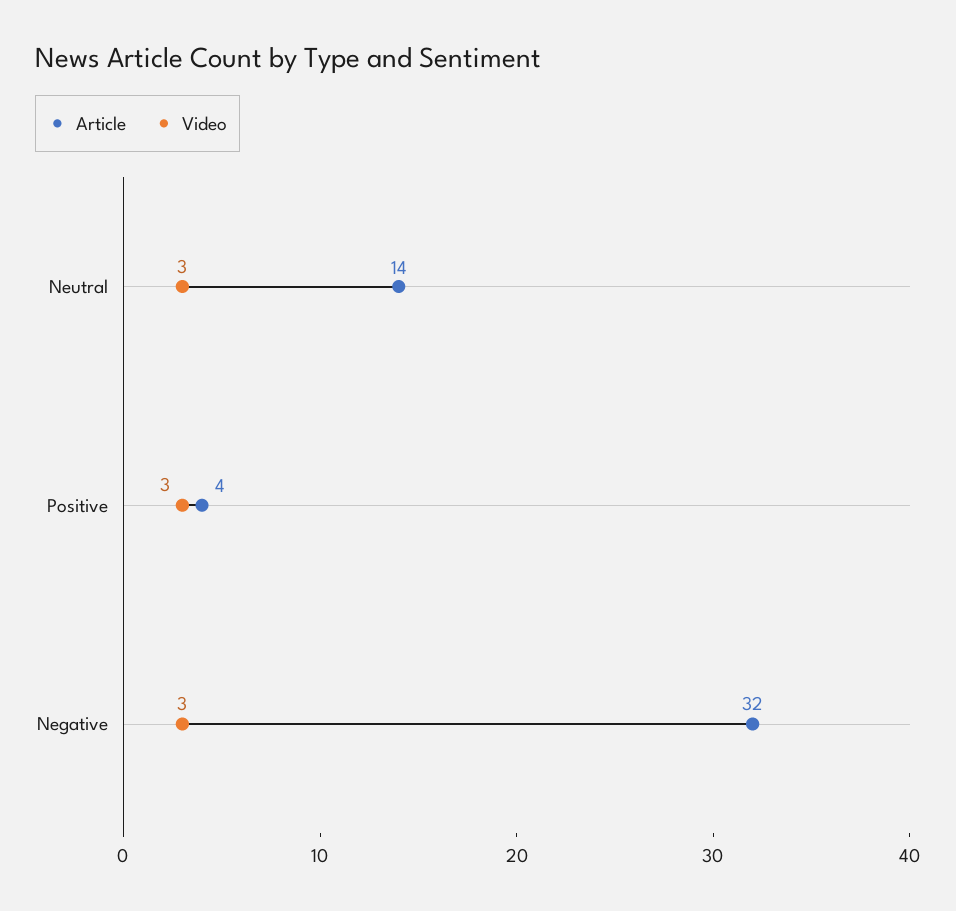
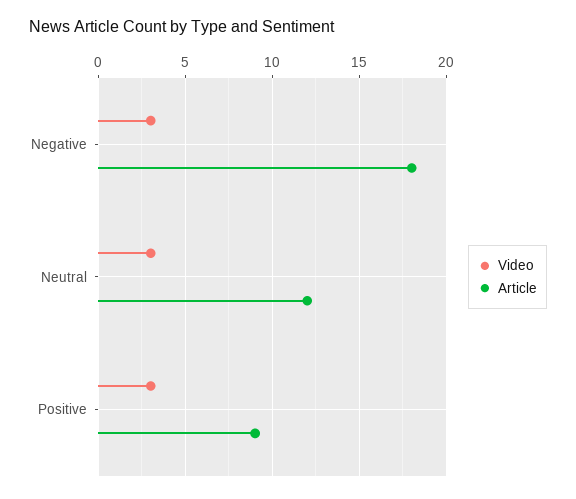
Article, Neutral: 14 -> 12
Article, Positive: 4 -> 9
Article, Negative: 32 -> 18

